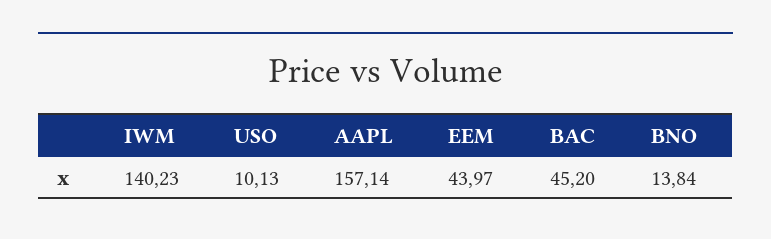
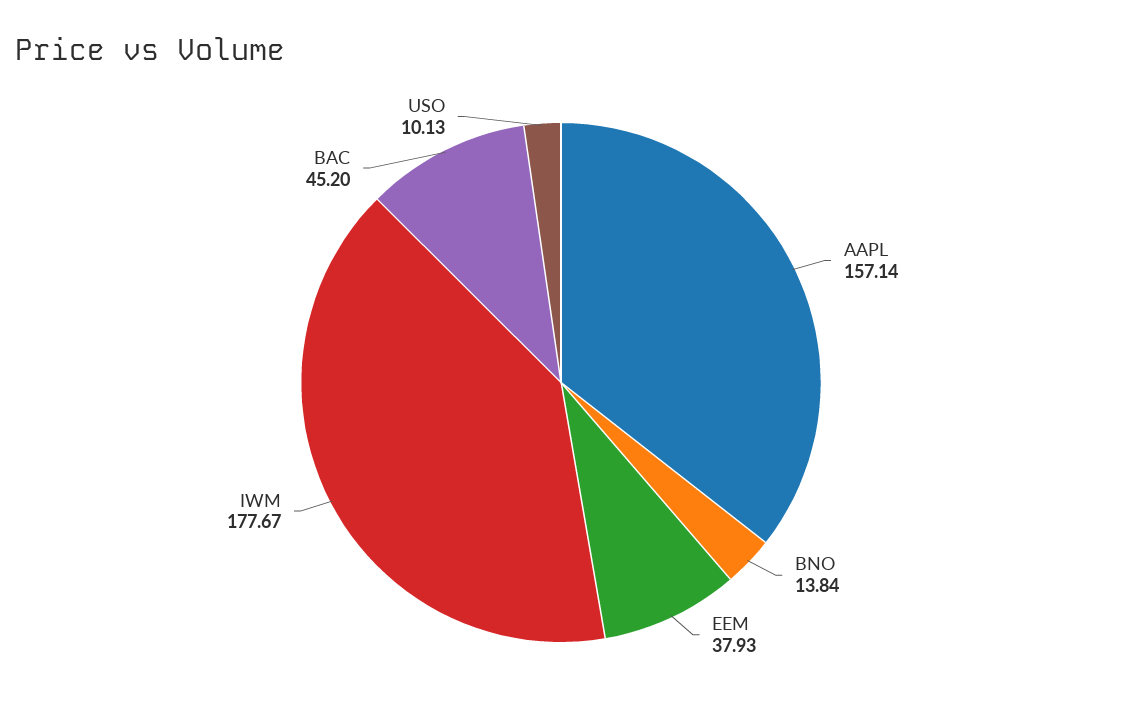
IWM: 140.23 -> 177.67
EEM: 43.97 -> 37.93

